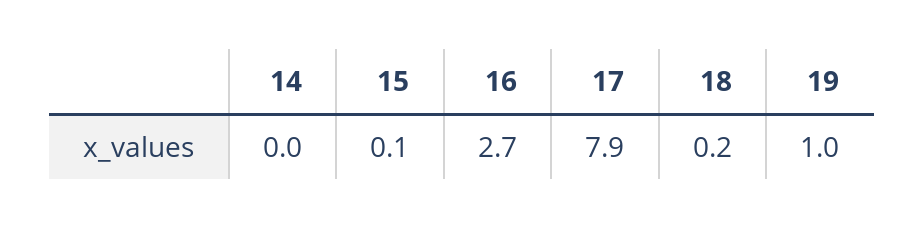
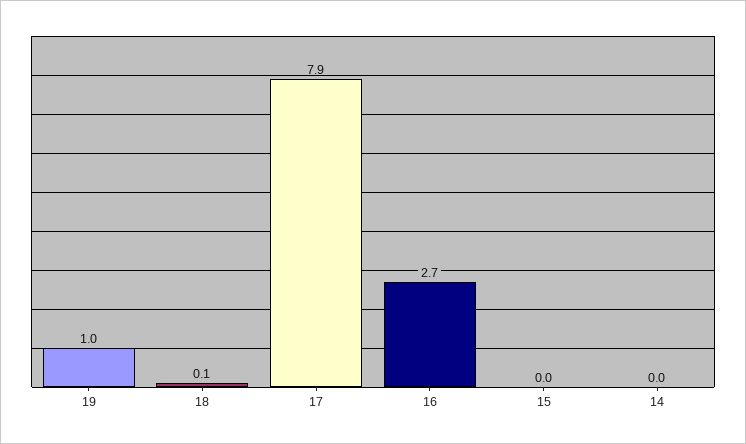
15: 0.1 -> 0
18: 0.2 -> 0.1

